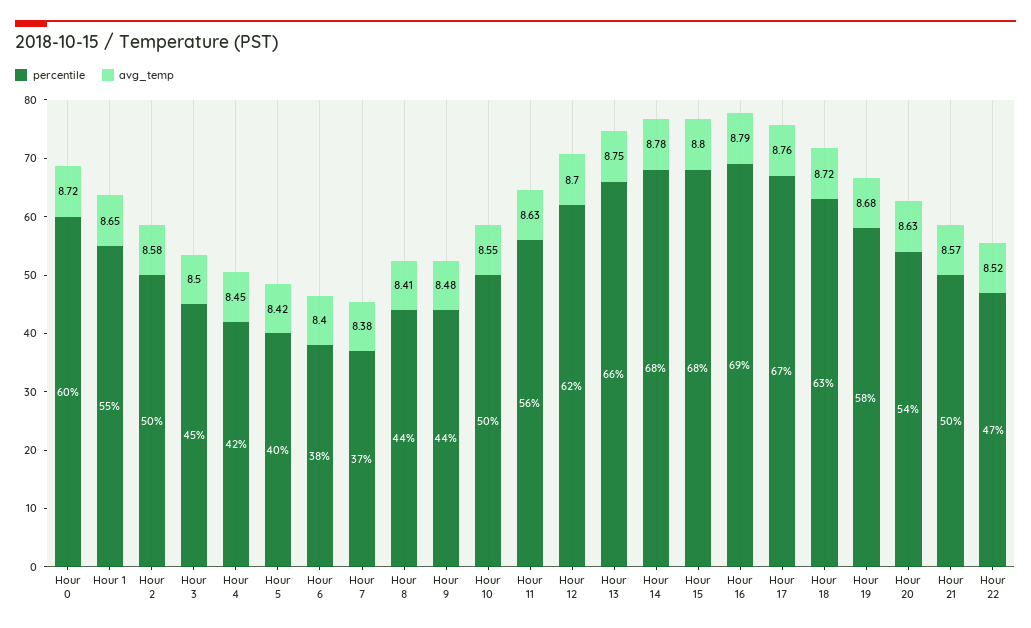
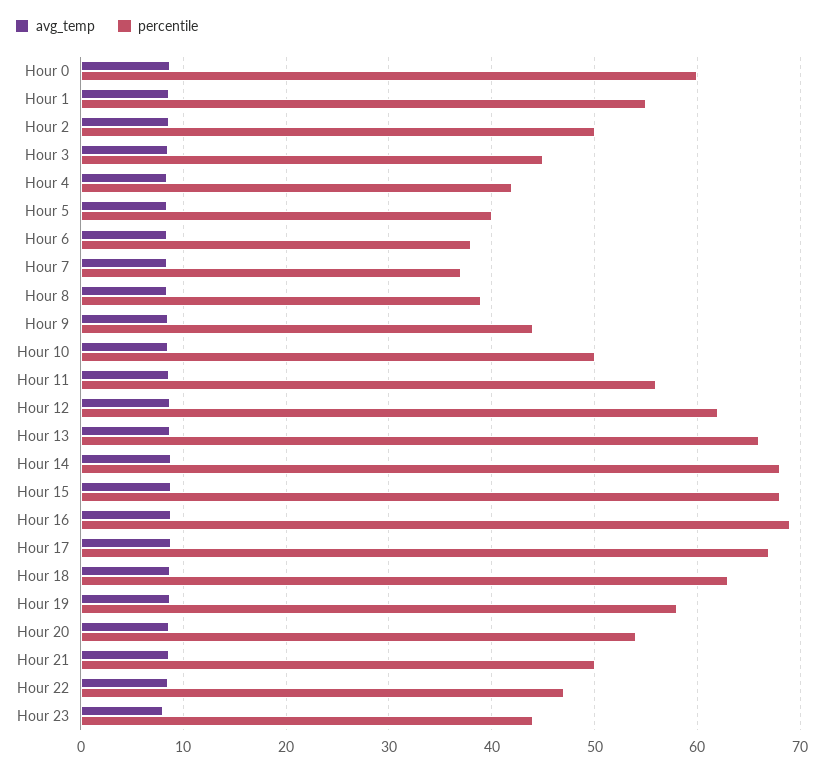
percentile, Hour 8: 44 -> 39
avg_temp, Hour 23: none -> 8
percentile, Hour 23: none -> 44

